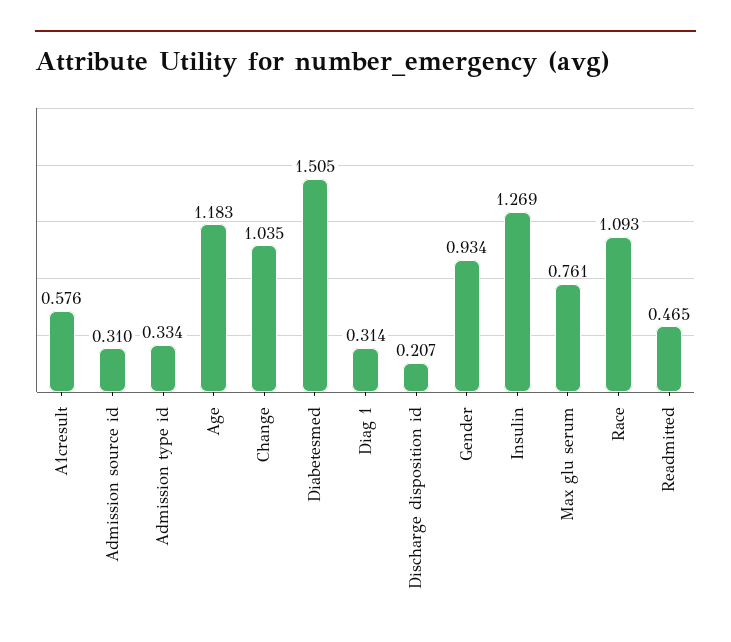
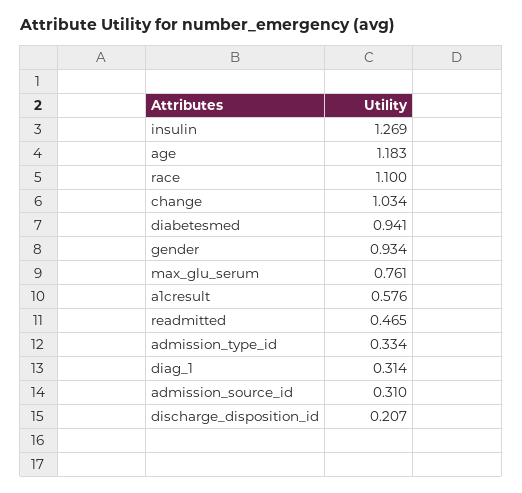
Change: 1.035 -> 1.034
Diabetesmed: 1.505 -> 0.941
Race: 1.093 -> 1.1

